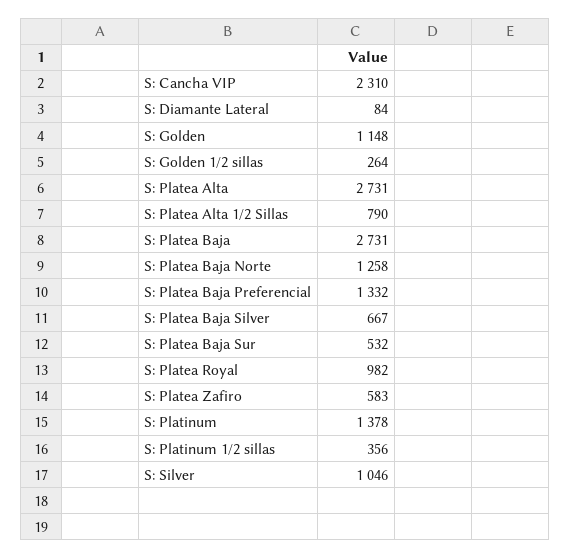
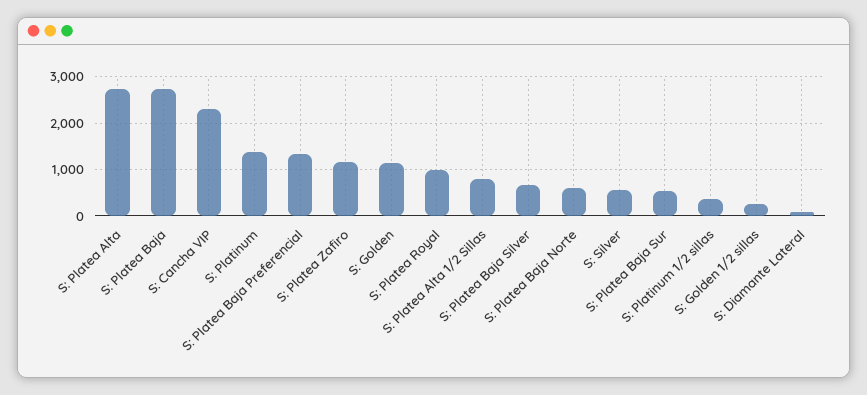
S: Platea Baja Norte: 1258 -> 600
S: Platea Zafiro: 583 -> 1200
S: Silver: 1046 -> 600

